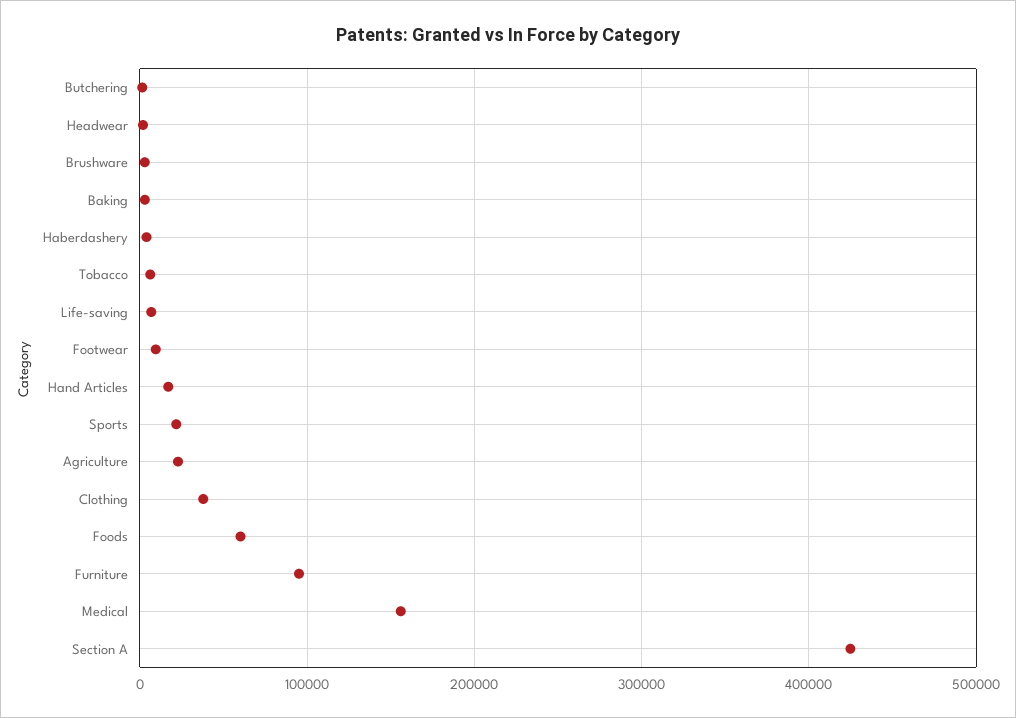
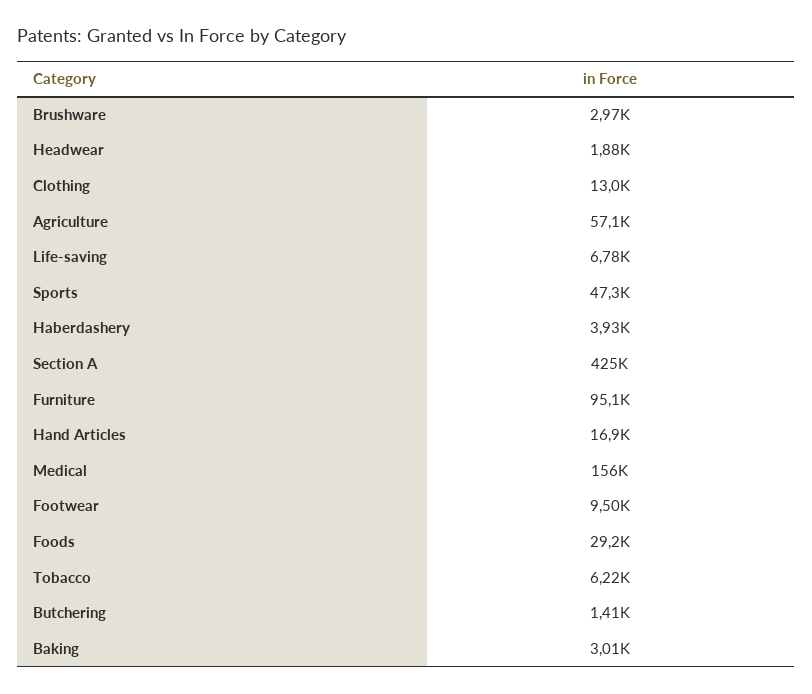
Sports: 20000 -> 47300
Agriculture: 20000 -> 57100
Clothing: 40000 -> 13000
Foods: 60000 -> 29200

